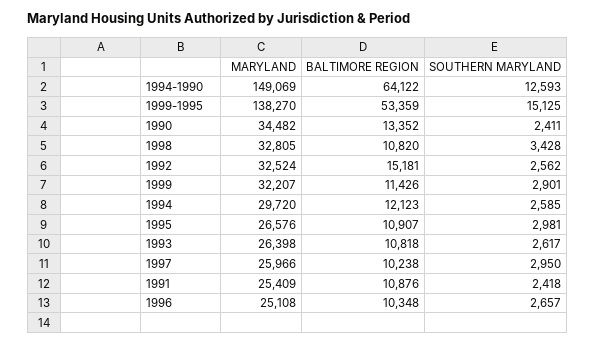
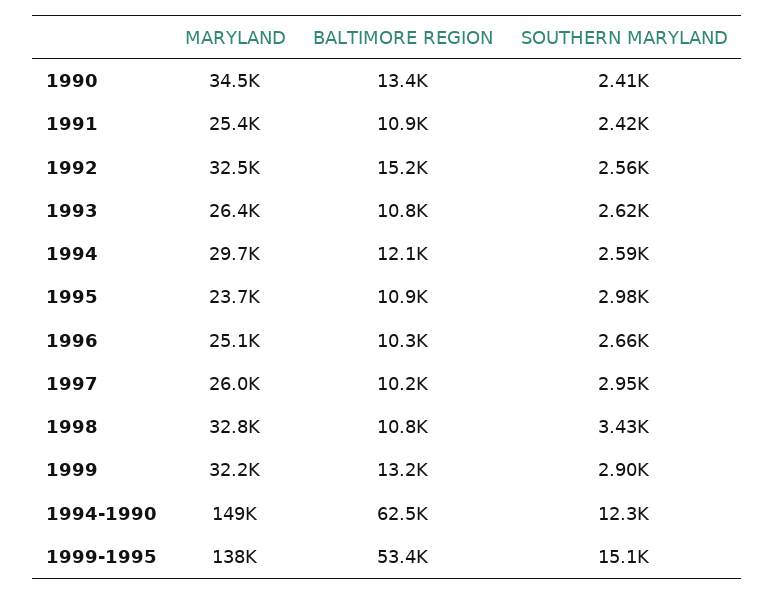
BALTIMORE REGION, 1994-1990: 64122 -> 62500
SOUTHERN MARYLAND, 1994-1990: 12593 -> 12300
BALTIMORE REGION, 1999: 11426 -> 13200
MARYLAND, 1995: 26576 -> 23700

